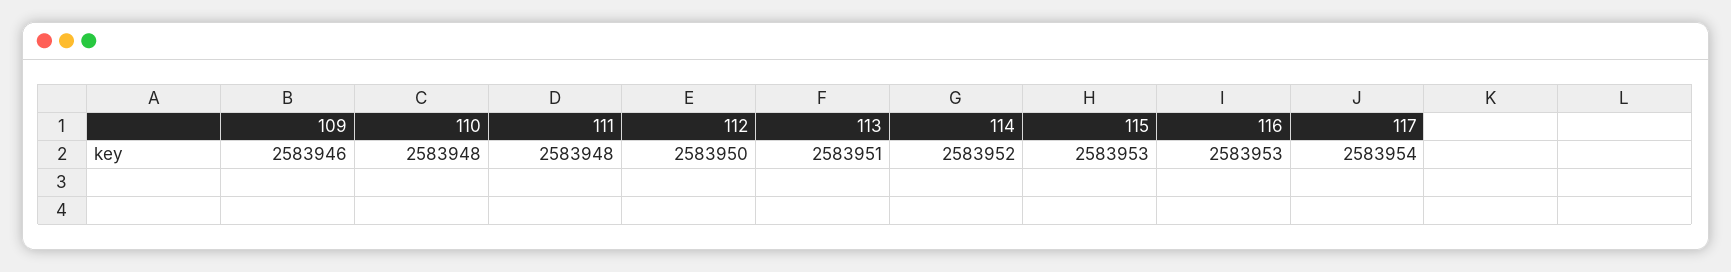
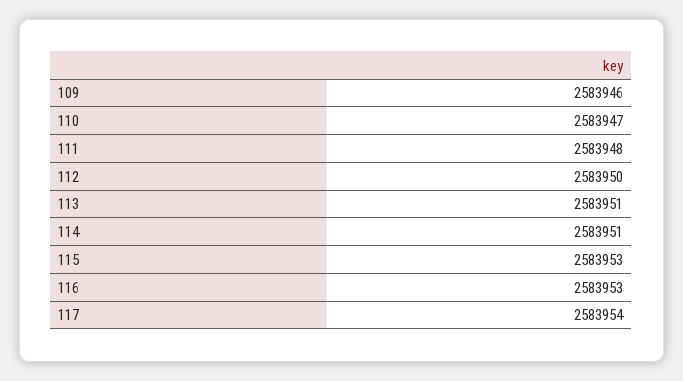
110: 2583948 -> 2583947
114: 2583952 -> 2583951

